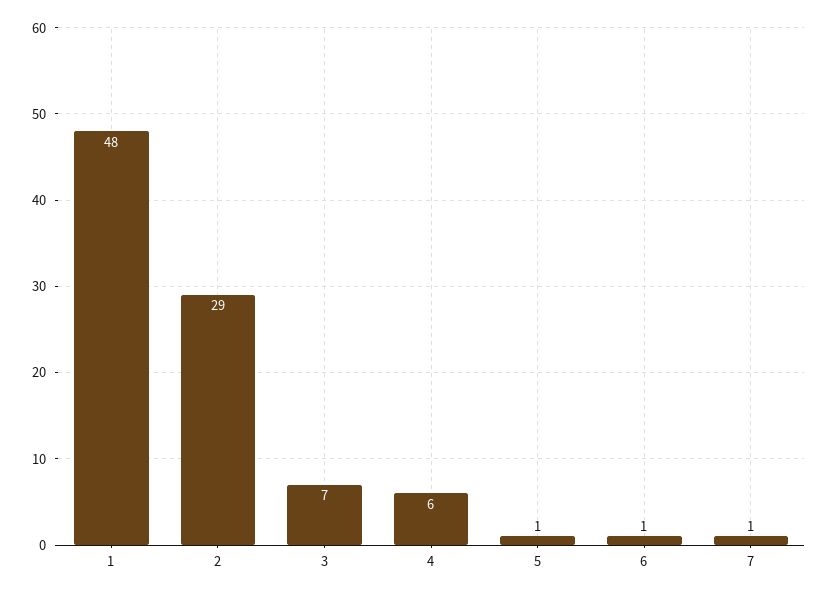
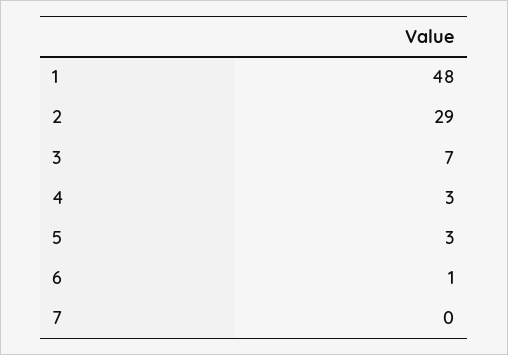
4: 6 -> 3
5: 1 -> 3
7: 1 -> 0

